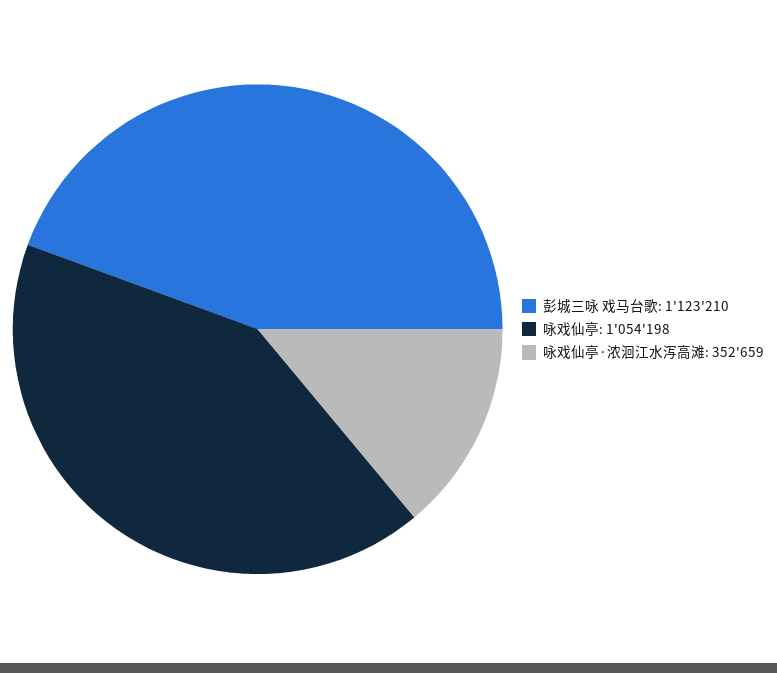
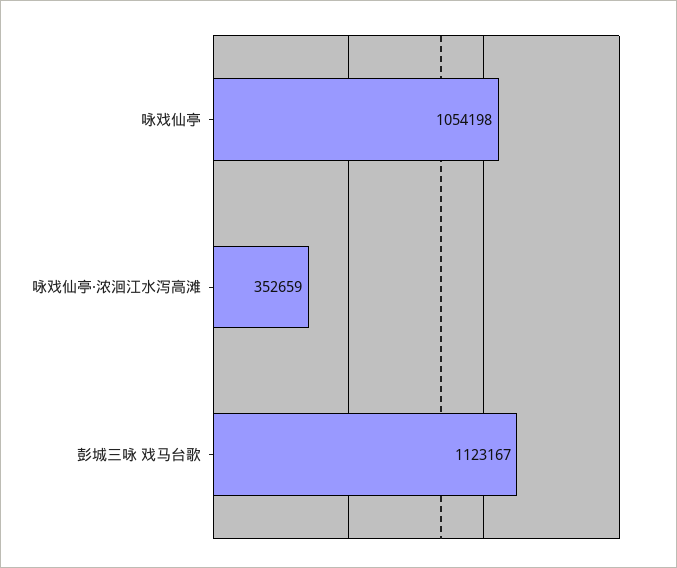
彭城三咏 戏马台歌: 1123210 -> 1123167

